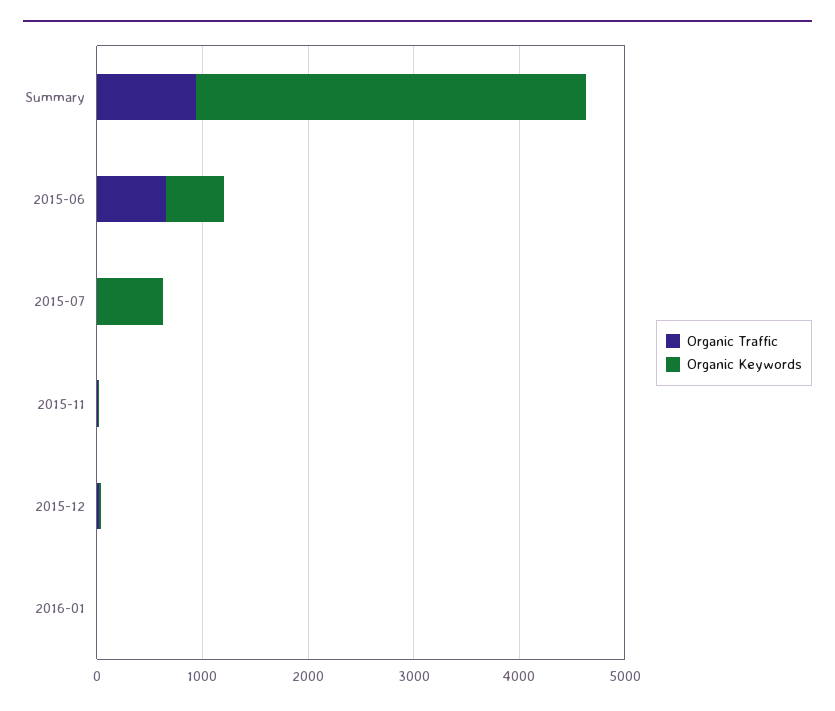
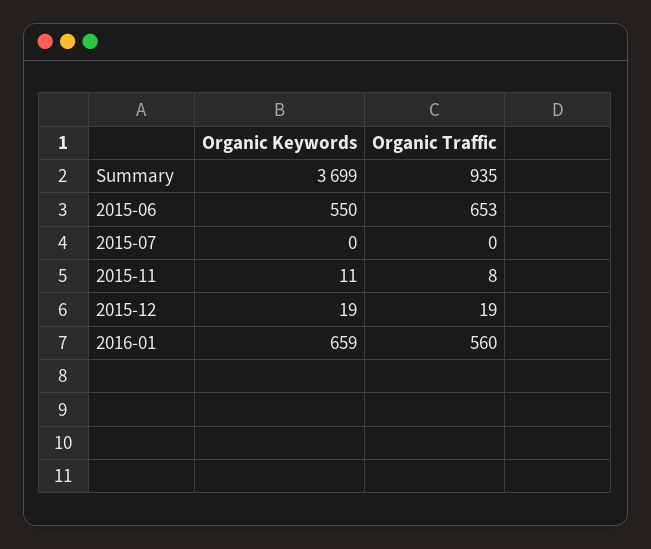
Organic Keywords, 2015-07: 600 -> 0
Organic Traffic, 2016-01: 0 -> 560
Organic Keywords, 2016-01: 0 -> 659

